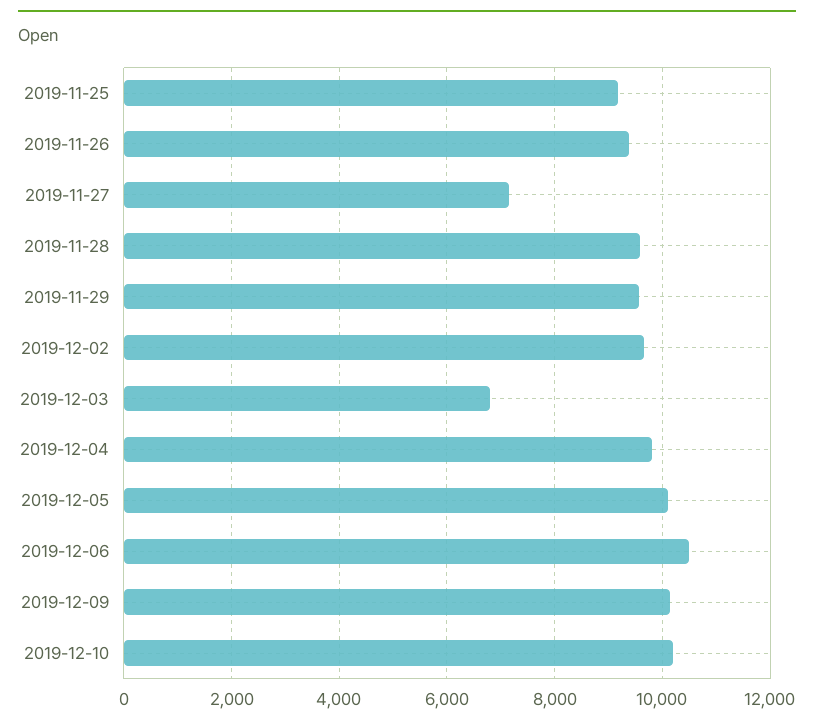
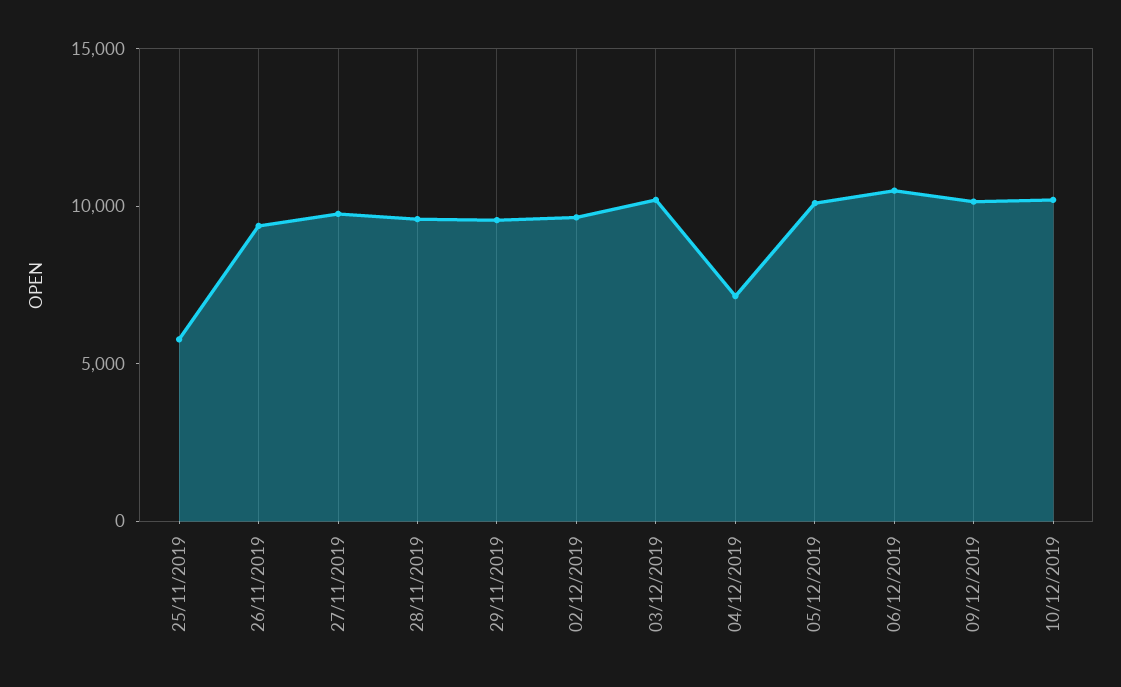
2019-11-25: 9200 -> 6000
2019-11-27: 7200 -> 10000
2019-12-03: 6800 -> 10000
2019-12-04: 9800 -> 7000

